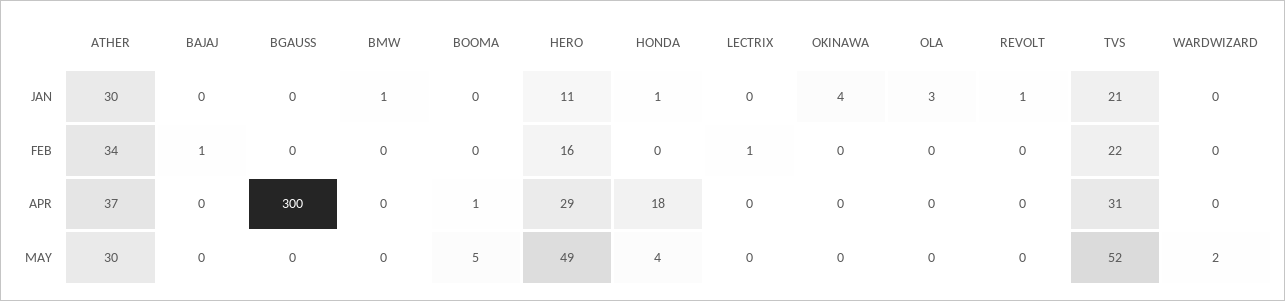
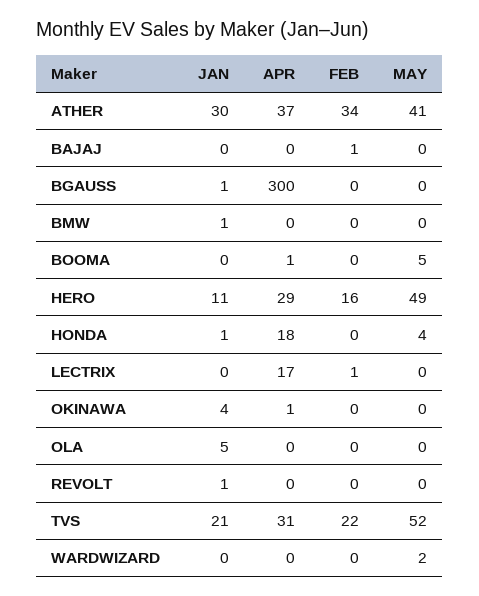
BGAUSS, JAN: 0 -> 1
OLA, JAN: 3 -> 5
LECTRIX, APR: 0 -> 17
OKINAWA, APR: 0 -> 1
ATHER, MAY: 30 -> 41

